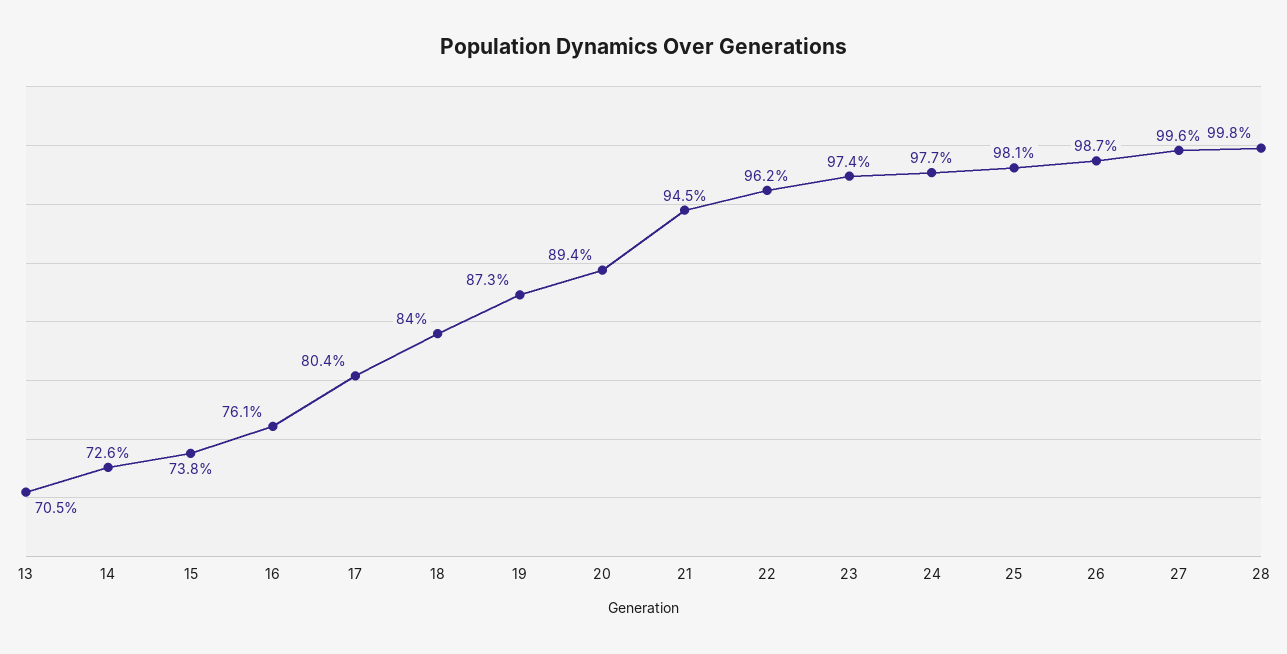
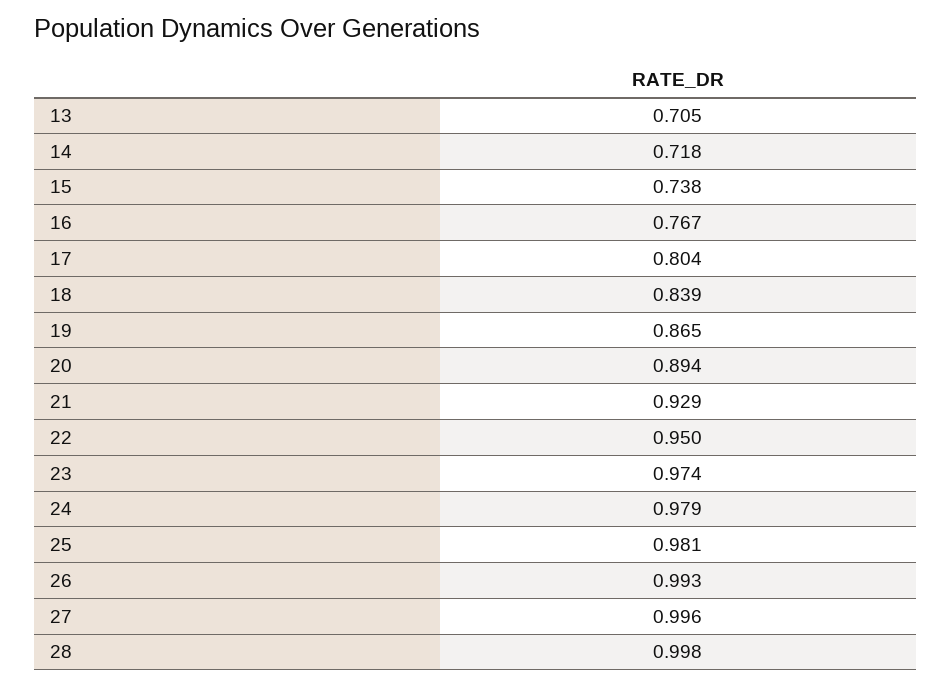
14: 0.726 -> 0.718
16: 0.761 -> 0.767
18: 0.84 -> 0.839
19: 0.873 -> 0.865
21: 0.945 -> 0.929
22: 0.962 -> 0.95
24: 0.977 -> 0.979
26: 0.987 -> 0.993

